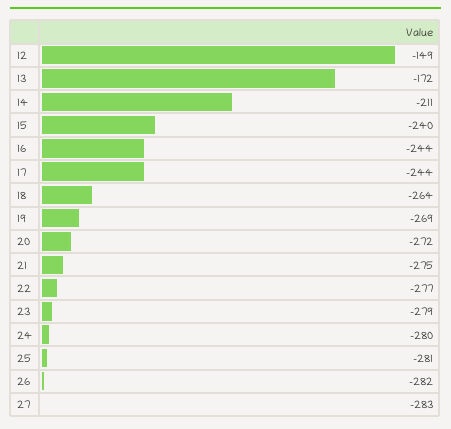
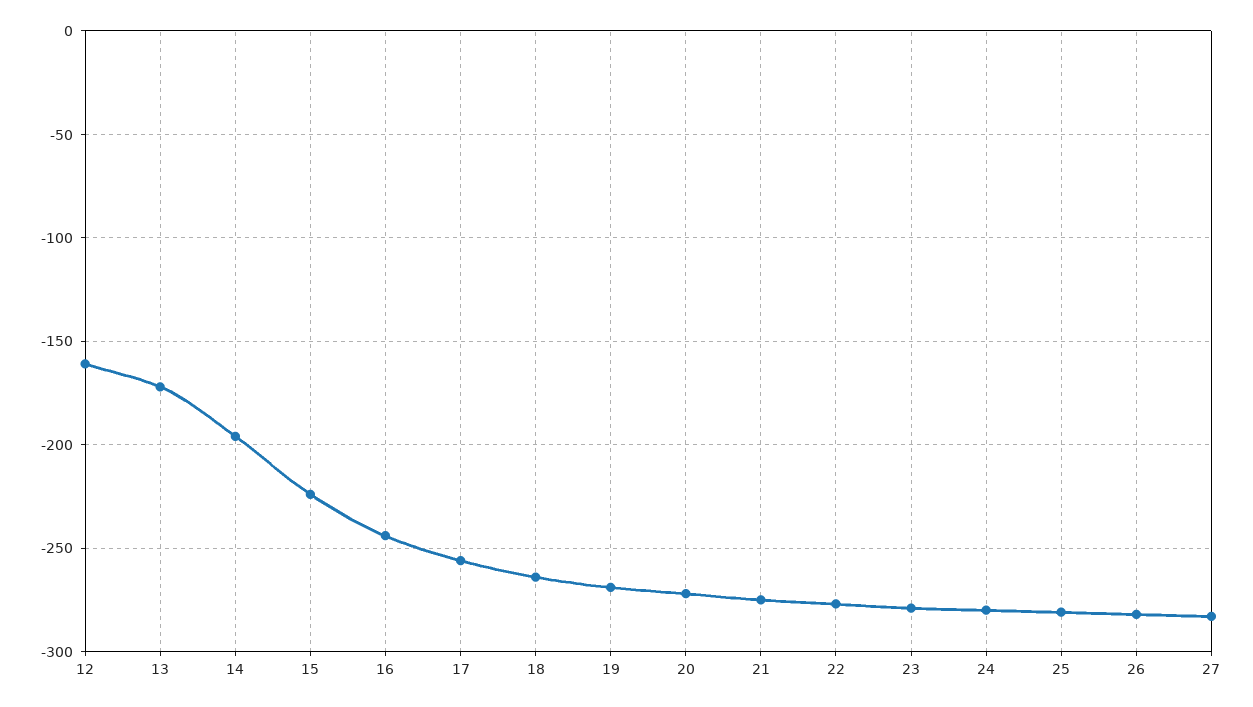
12: -149 -> -160
14: -211 -> -195
15: -240 -> -225
17: -244 -> -255

